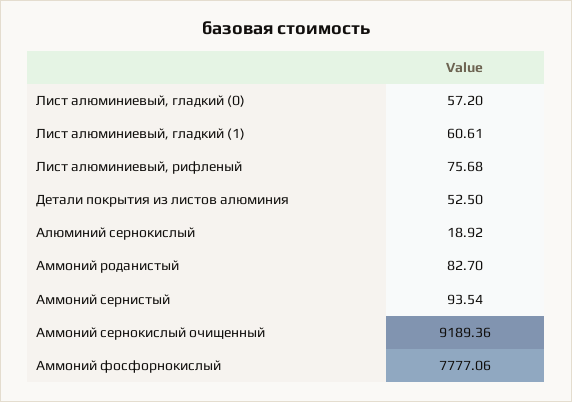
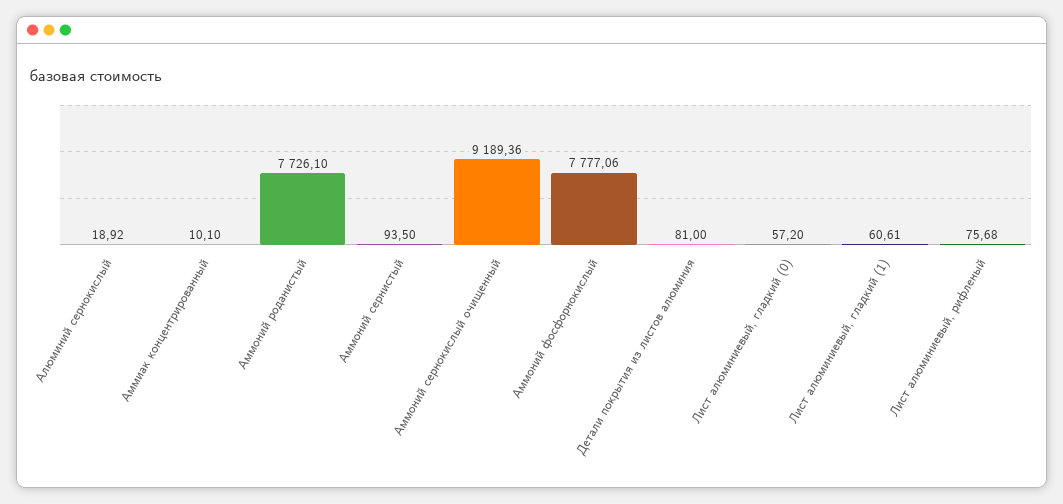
Детали покрытия из листов алюминия: 52.5 -> 81
Аммоний роданистый: 82.7 -> 7726.1
Аммоний сернистый: 93.54 -> 93.5
Аммиак концентрированный: none -> 10.1

